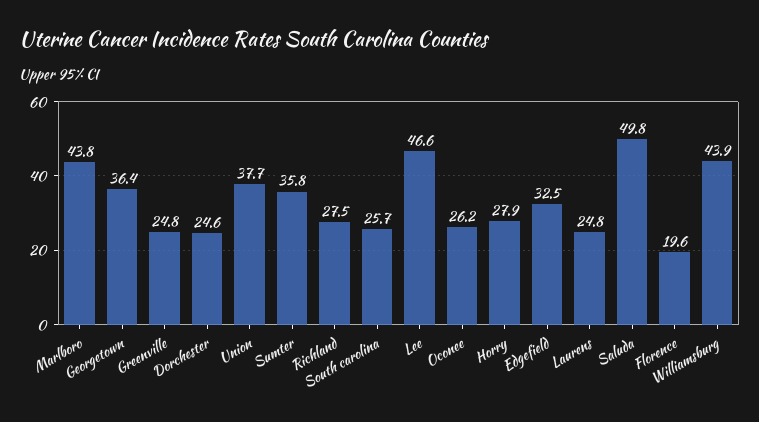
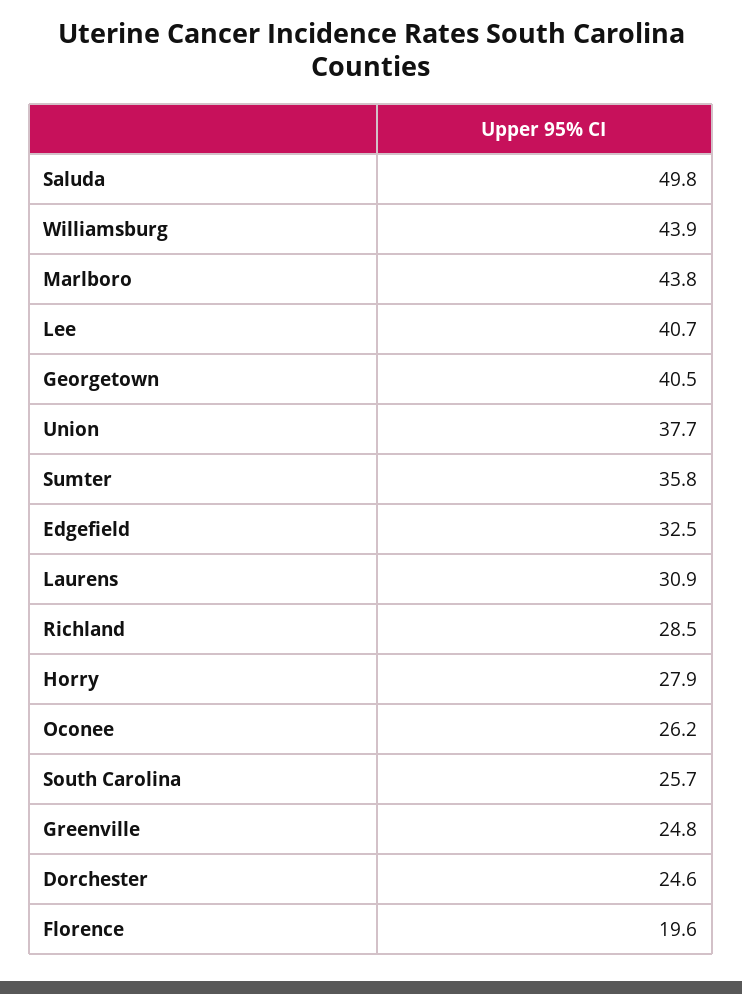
Georgetown: 36.4 -> 40.5
Richland: 27.5 -> 28.5
Lee: 46.6 -> 40.7
Laurens: 24.8 -> 30.9

